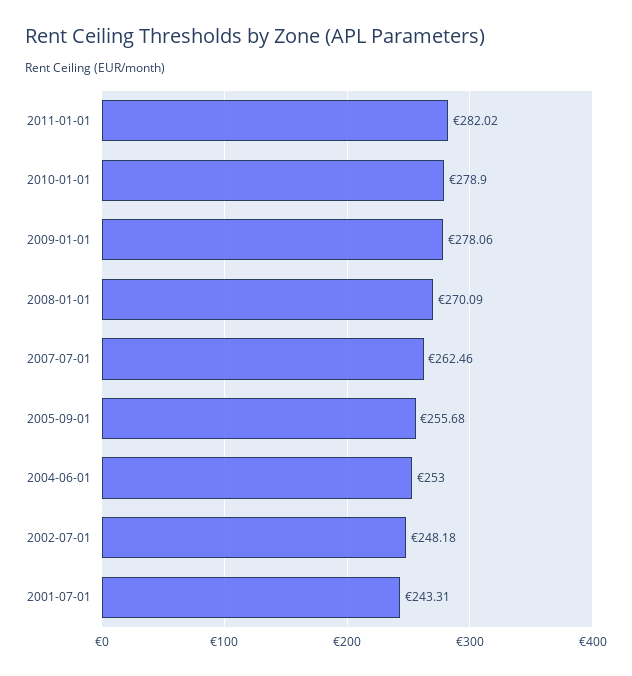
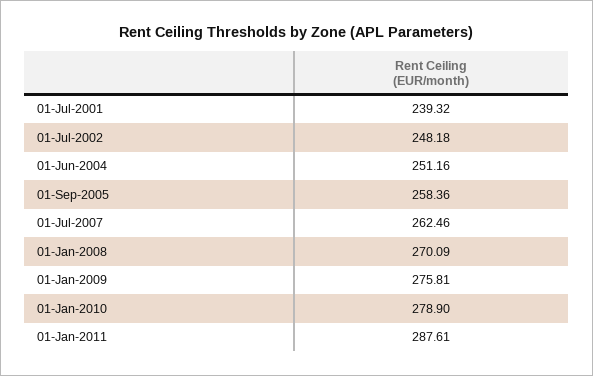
2011-01-01: 282.02 -> 287.61
2009-01-01: 278.06 -> 275.81
2005-09-01: 255.68 -> 258.36
2004-06-01: 253 -> 251.16
2001-07-01: 243.31 -> 239.32

